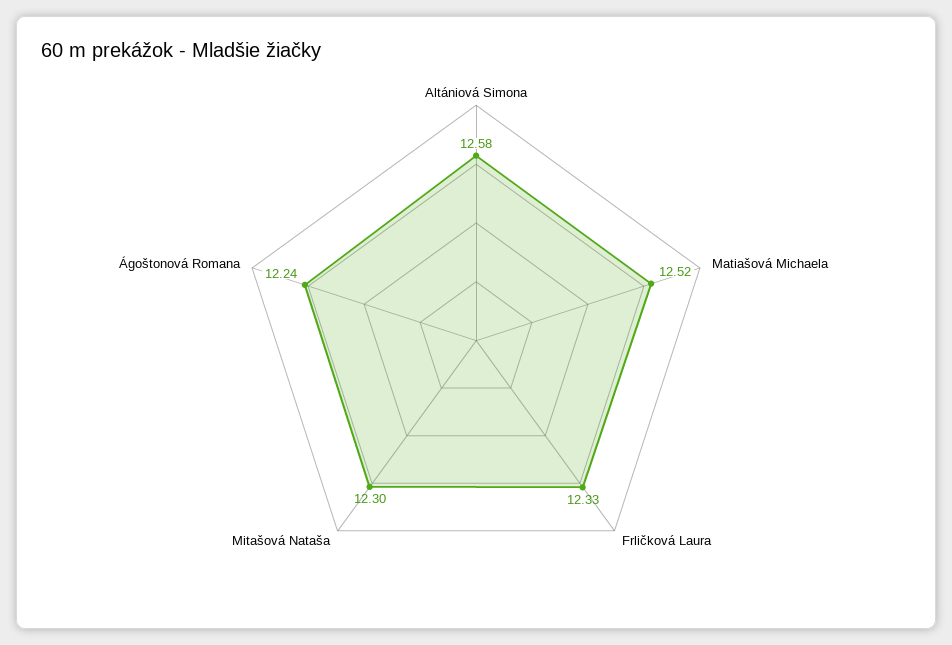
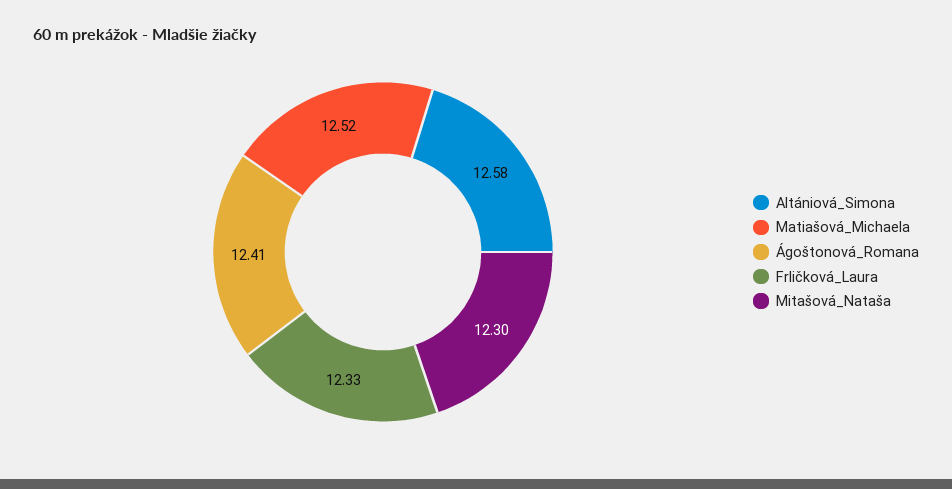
Ágoštonová Romana: 12.24 -> 12.41

